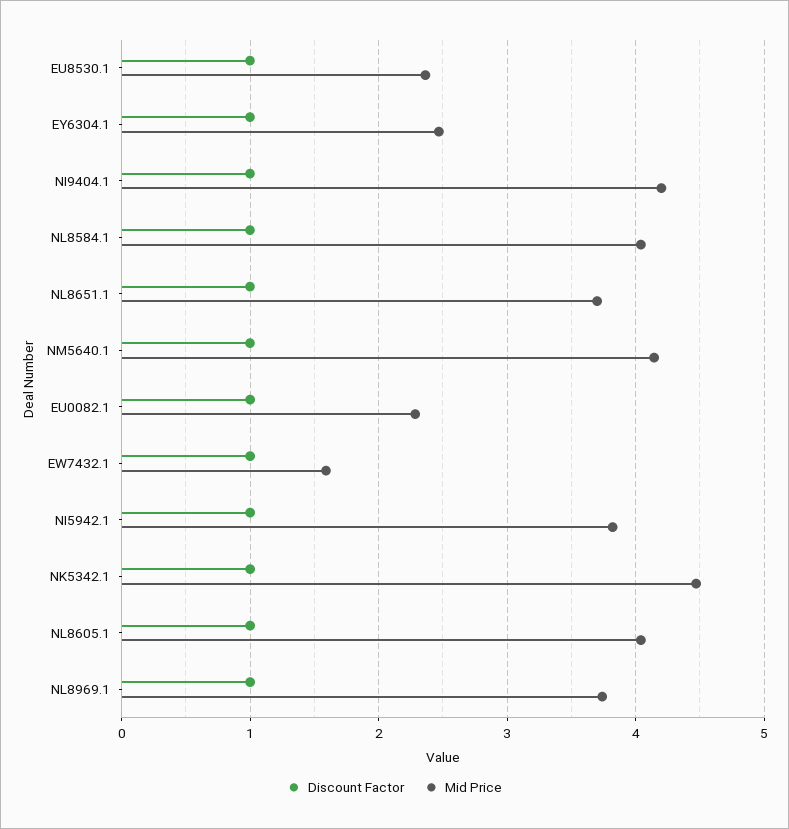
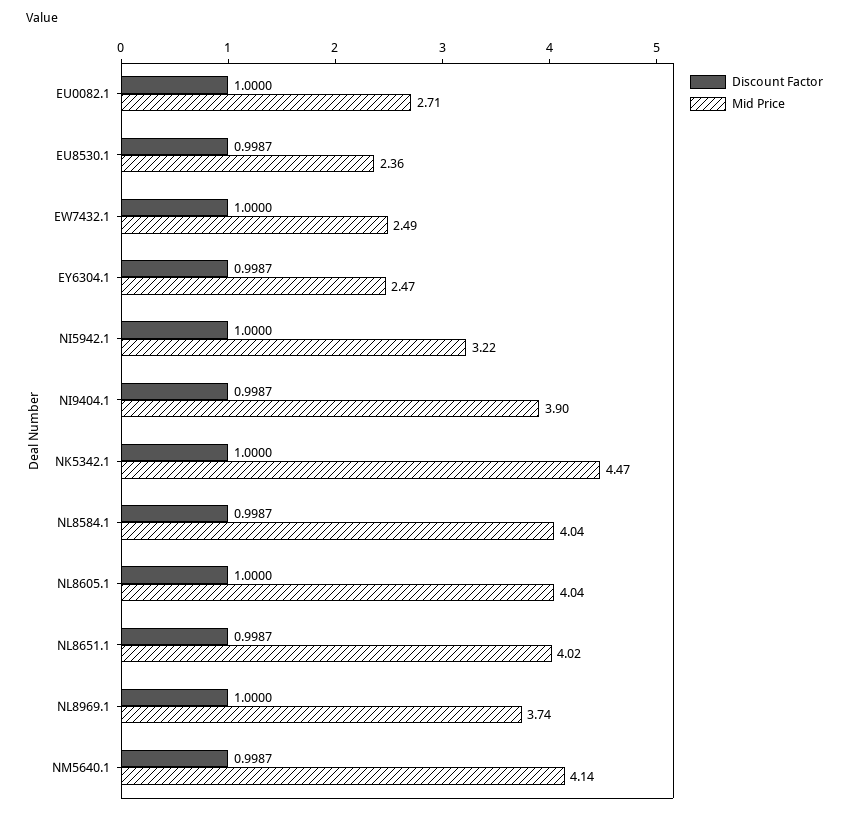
Mid Price, NI9404.1: 4.2 -> 3.9
Mid Price, NL8651.1: 3.7 -> 4.02
Mid Price, EU0082.1: 2.3 -> 2.71
Mid Price, EW7432.1: 1.6 -> 2.49
Mid Price, NI5942.1: 3.8 -> 3.22

